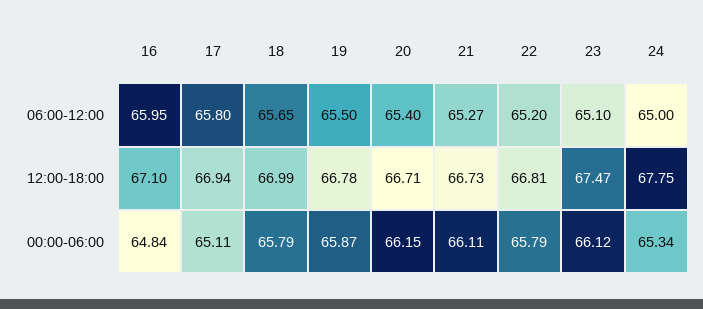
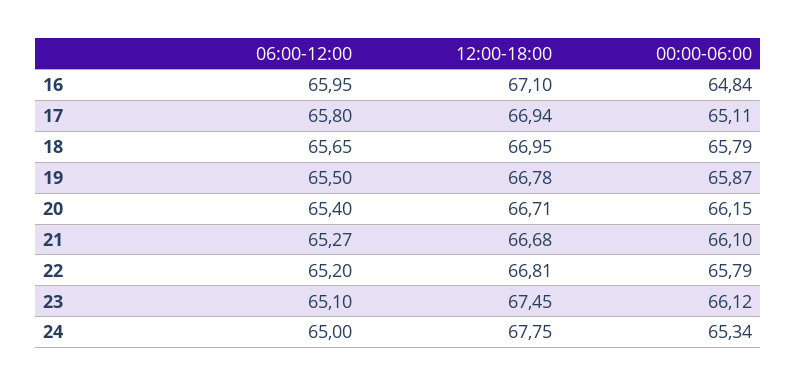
18, 12:00-18:00: 66.99 -> 66.95
21, 12:00-18:00: 66.73 -> 66.68
23, 12:00-18:00: 67.47 -> 67.45
21, 00:00-06:00: 66.11 -> 66.1

